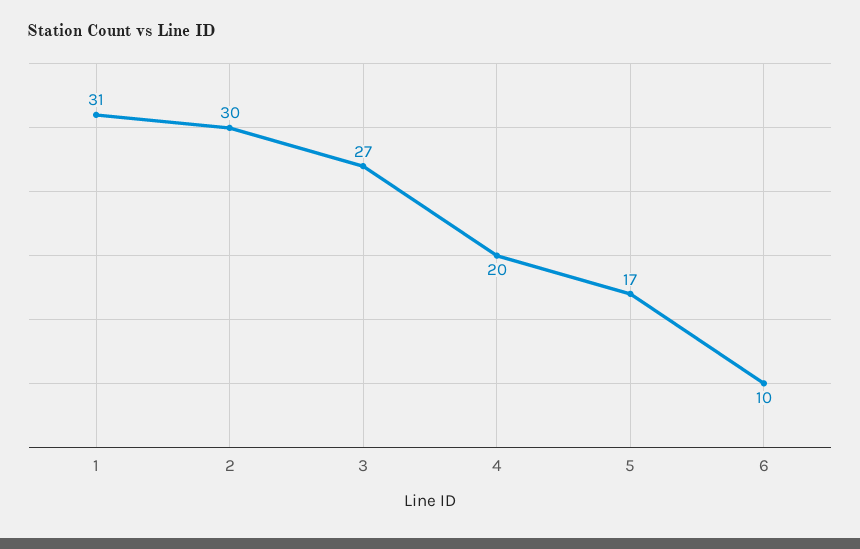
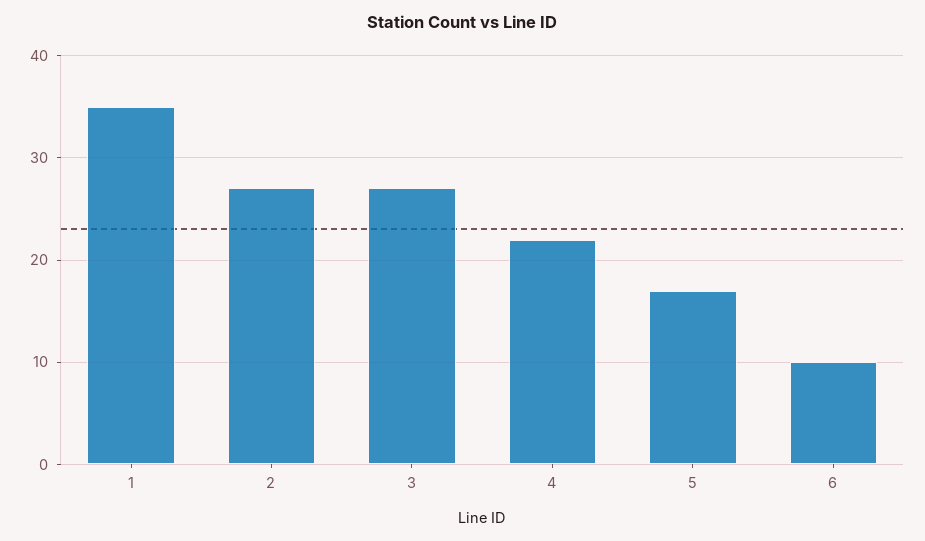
1: 31 -> 35
2: 30 -> 27
4: 20 -> 22

